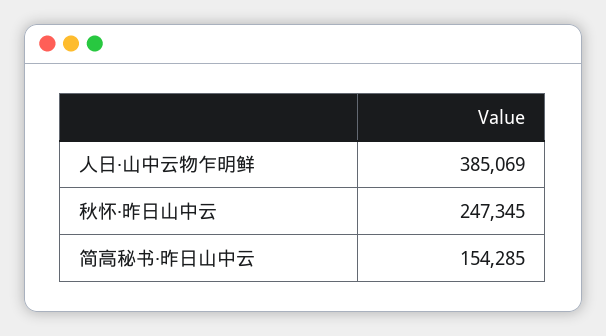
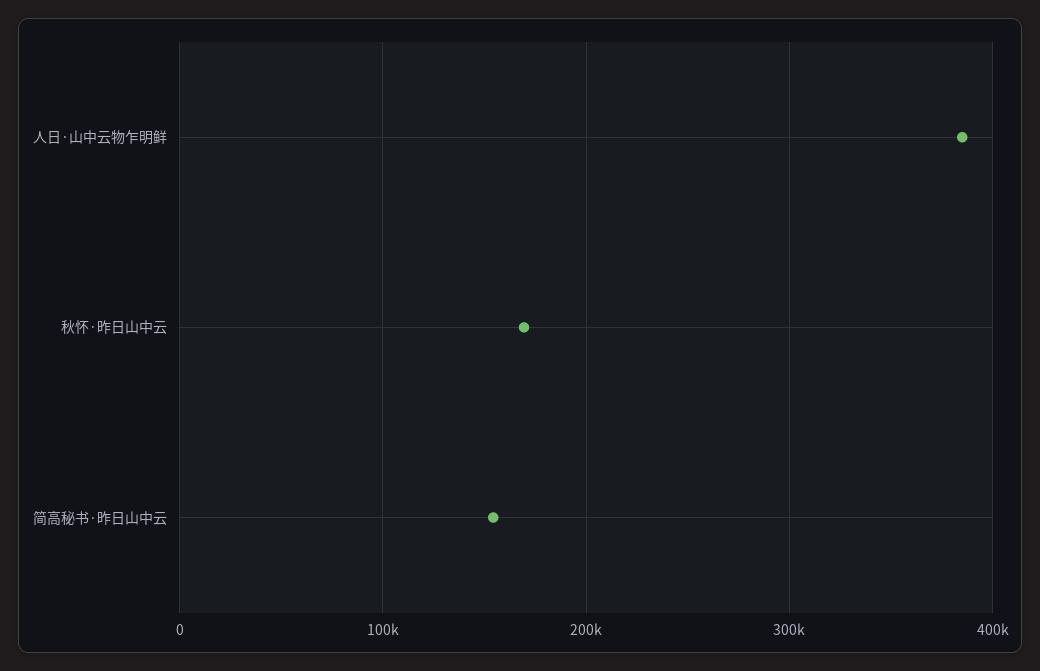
秋怀·昨日山中云: 247345 -> 170000

